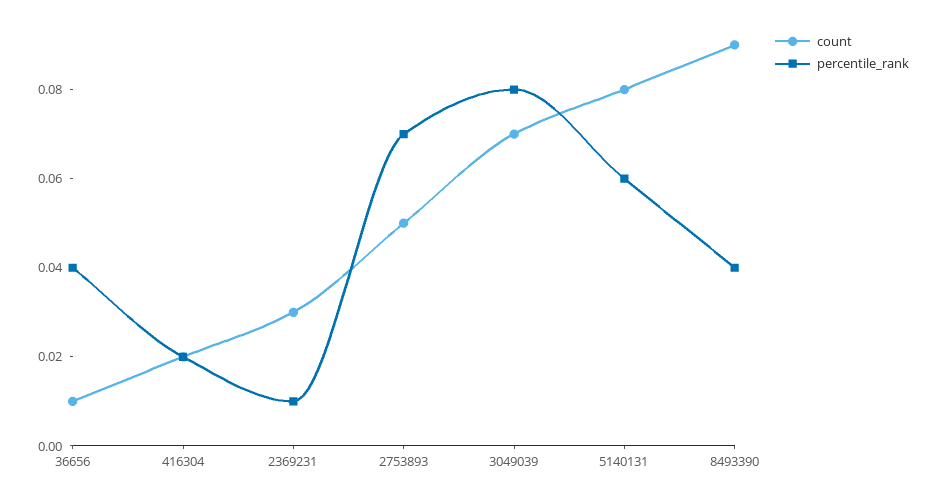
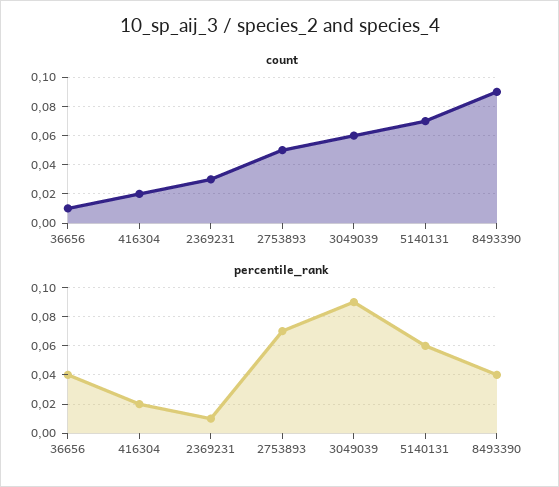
count, 3049039: 0.07 -> 0.06
percentile_rank, 3049039: 0.08 -> 0.09
count, 5140131: 0.08 -> 0.07

